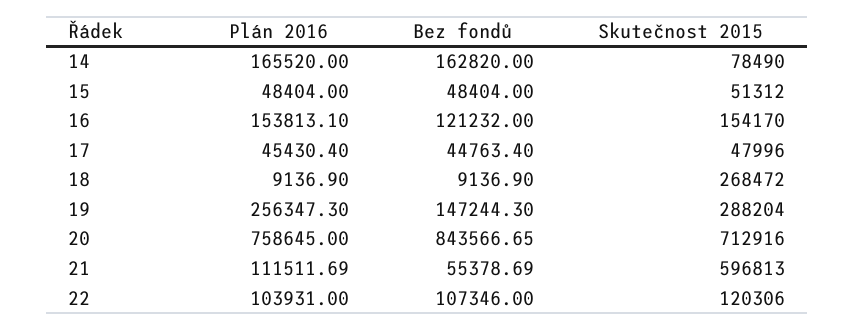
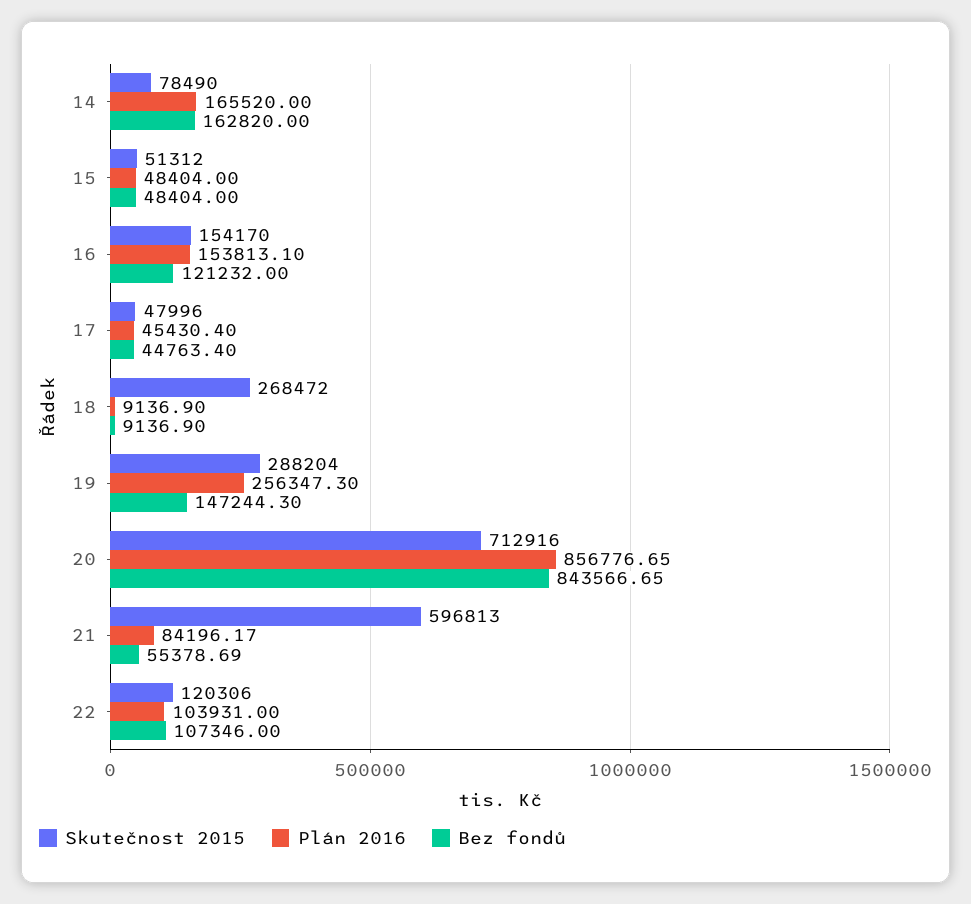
Plán 2016, 20: 758645 -> 856776.65
Plán 2016, 21: 111511.69 -> 84196.17

